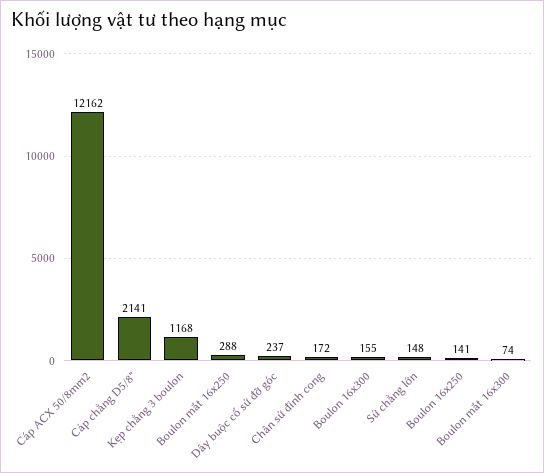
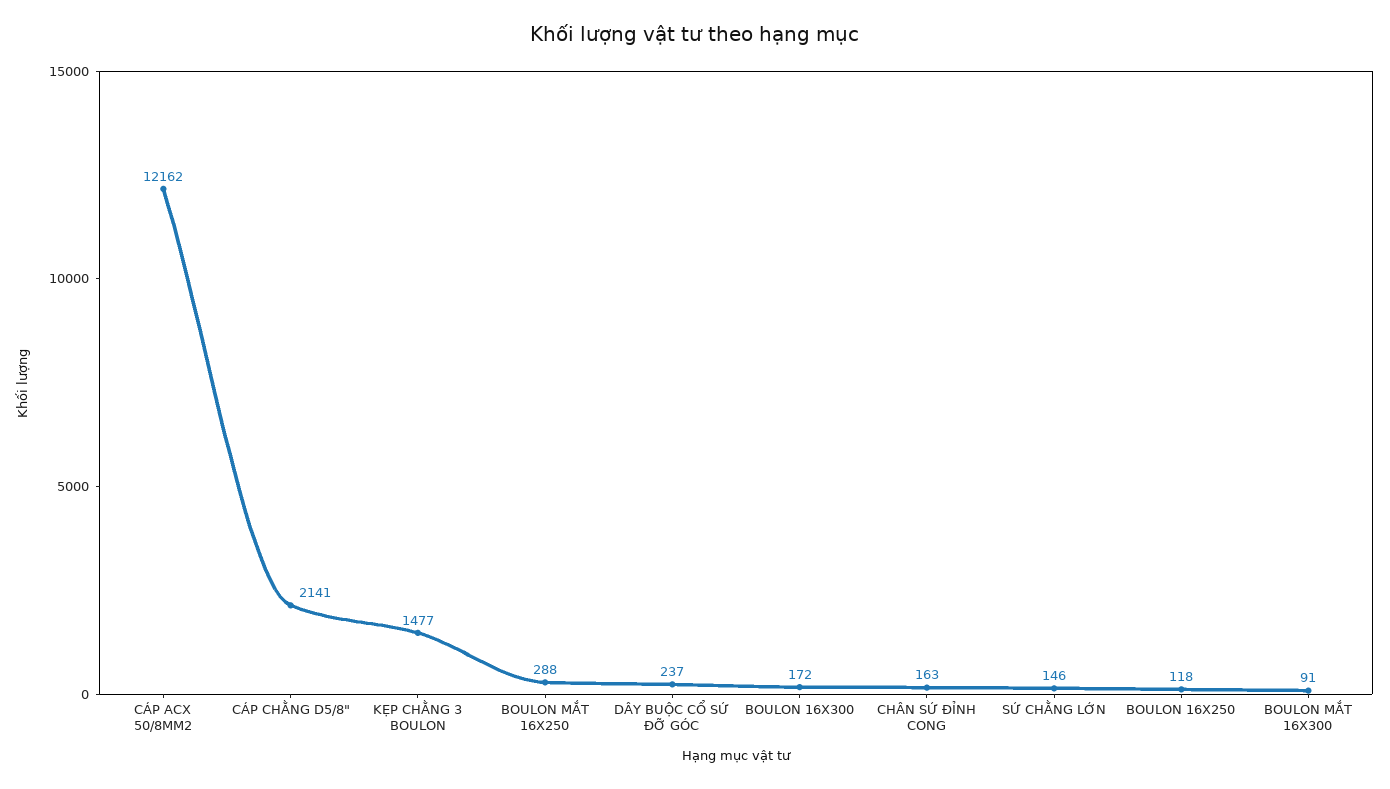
Kẹp chằng 3 boulon: 1168 -> 1477
Chân sứ đỉnh cong: 172 -> 163
Boulon 16x300: 155 -> 172
Sứ chằng lớn: 148 -> 146
Boulon 16x250: 141 -> 118
Boulon mắt 16x300: 74 -> 91

